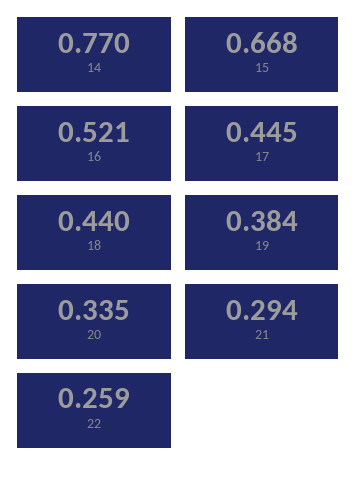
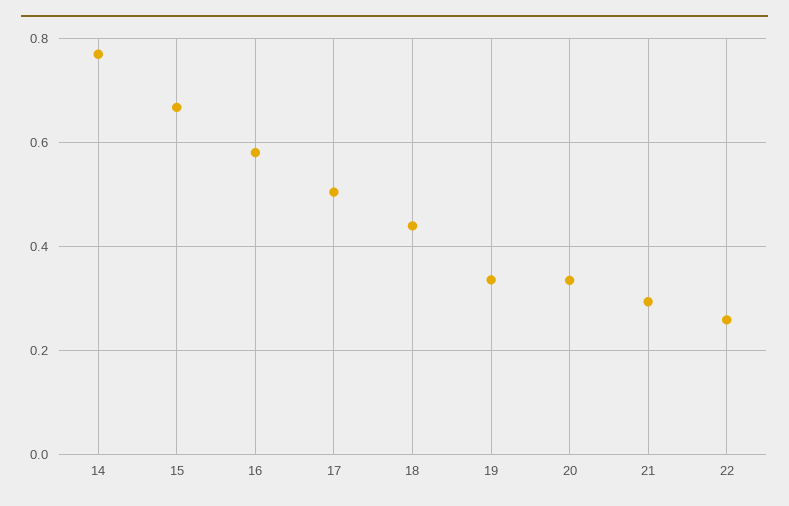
16: 0.521 -> 0.58
17: 0.445 -> 0.5
19: 0.384 -> 0.34

